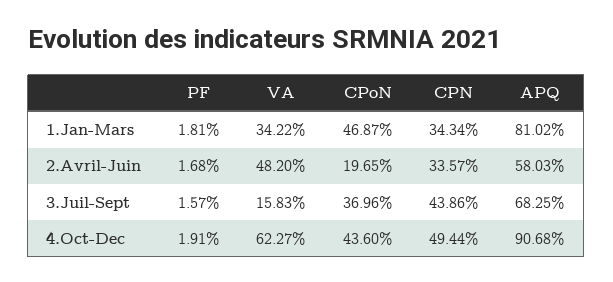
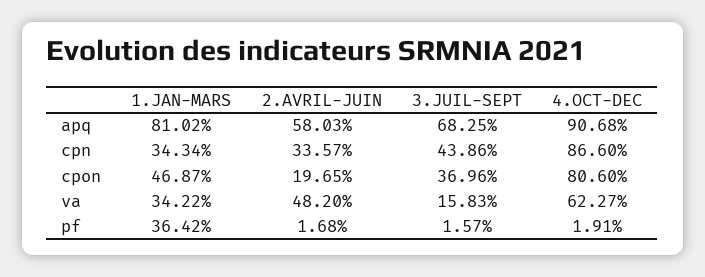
PF, 1.Jan-Mars: 1.81 -> 36.42
CPoN, 4.Oct-Dec: 43.6 -> 80.6
CPN, 4.Oct-Dec: 49.44 -> 86.6

